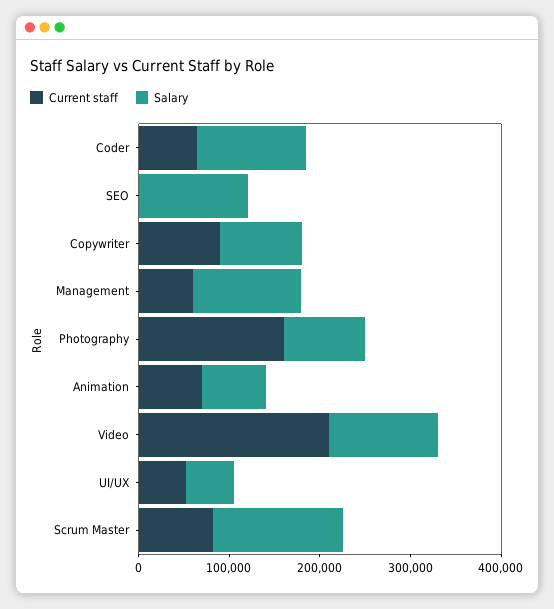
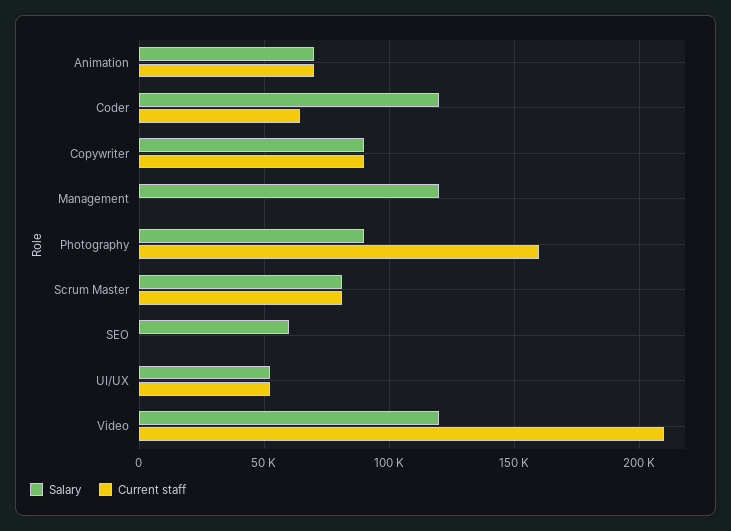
Salary, SEO: 120000 -> 60000
Current staff, Management: 60000 -> 0
Salary, Scrum Master: 140000 -> 80000

